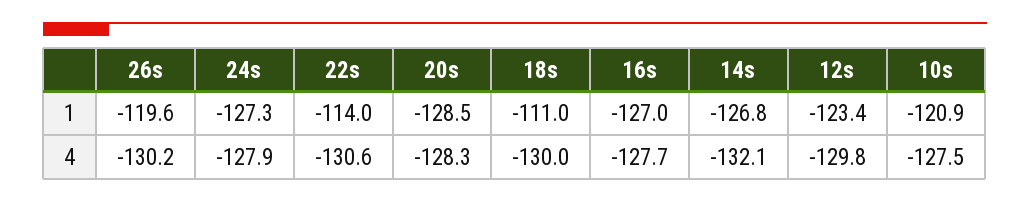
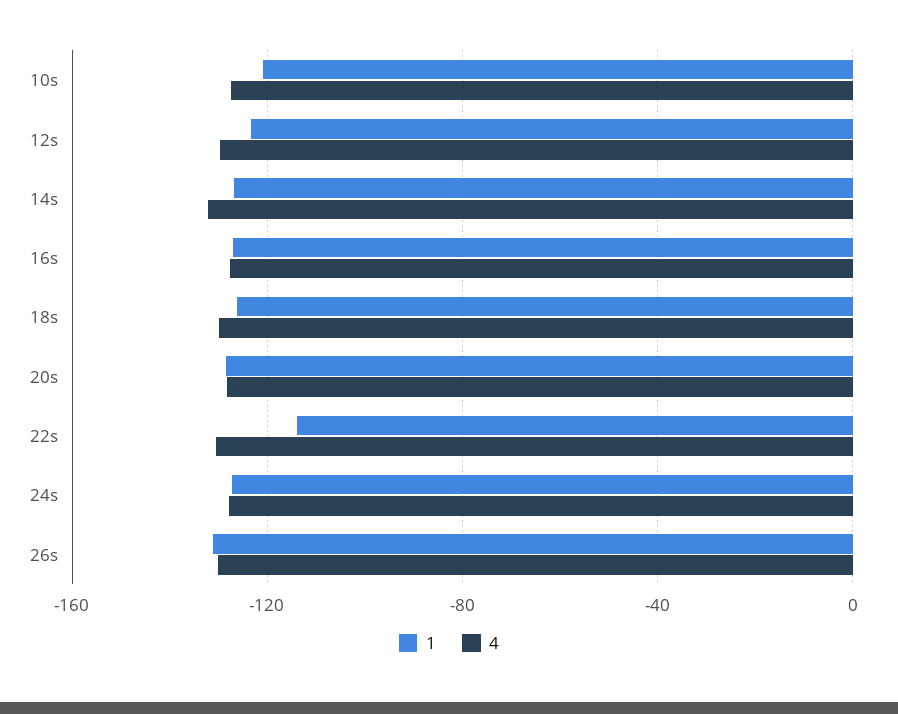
1, 26s: -119.6 -> -130
1, 18s: -111 -> -125

